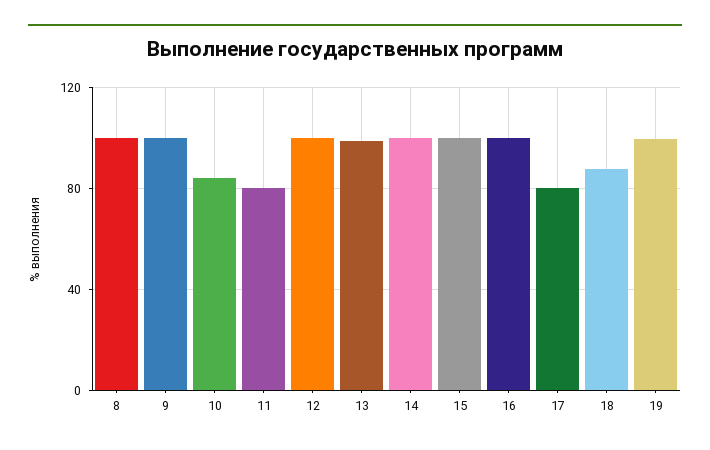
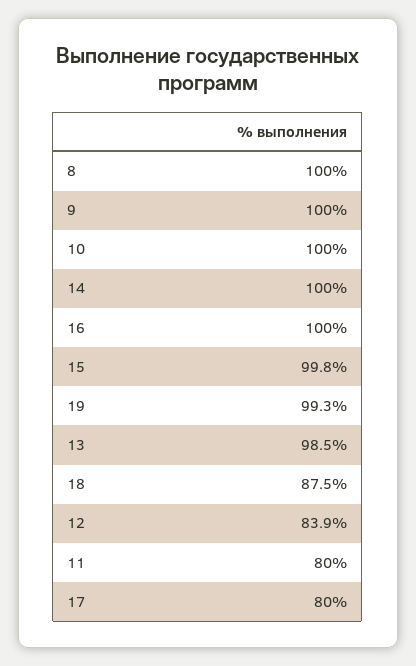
10: 85 -> 100
12: 100 -> 83.9

